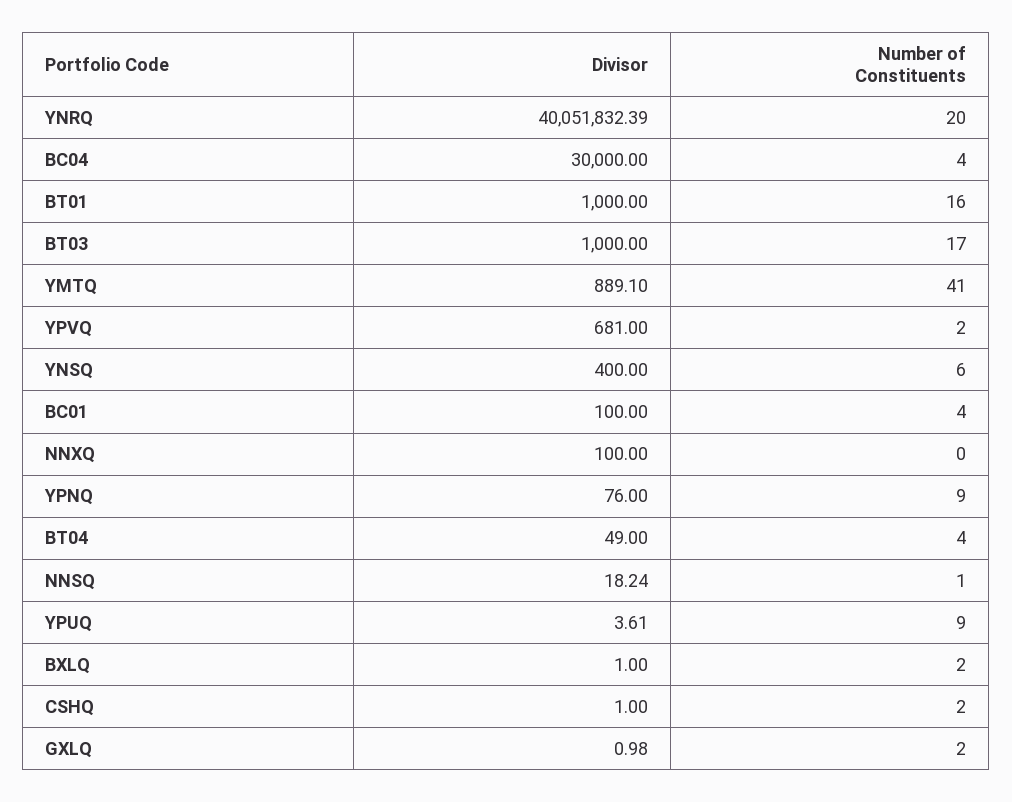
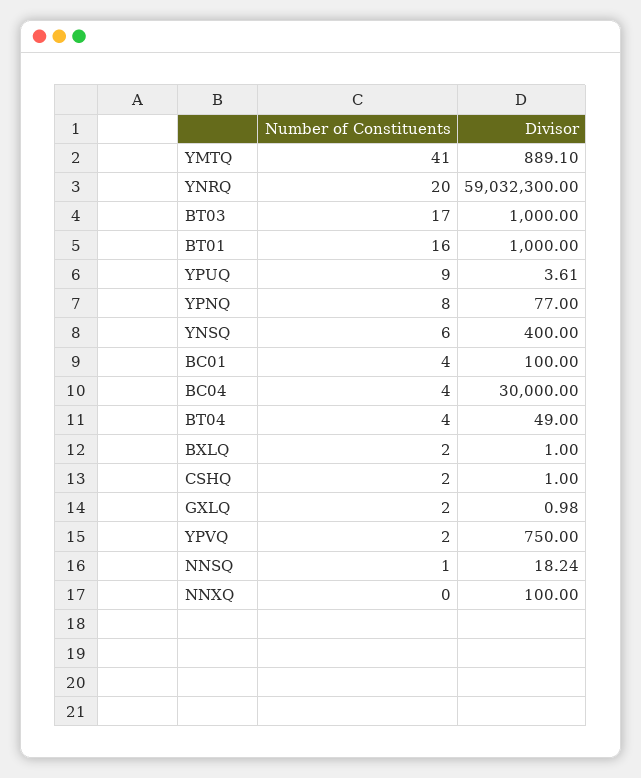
Divisor, YNRQ: 40051832.39 -> 59032300
Divisor, YPVQ: 681 -> 750
Divisor, YPNQ: 76 -> 77
Number of Constituents, YPNQ: 9 -> 8

